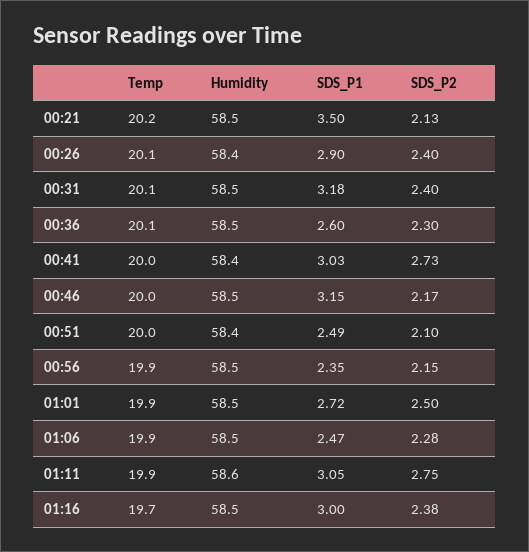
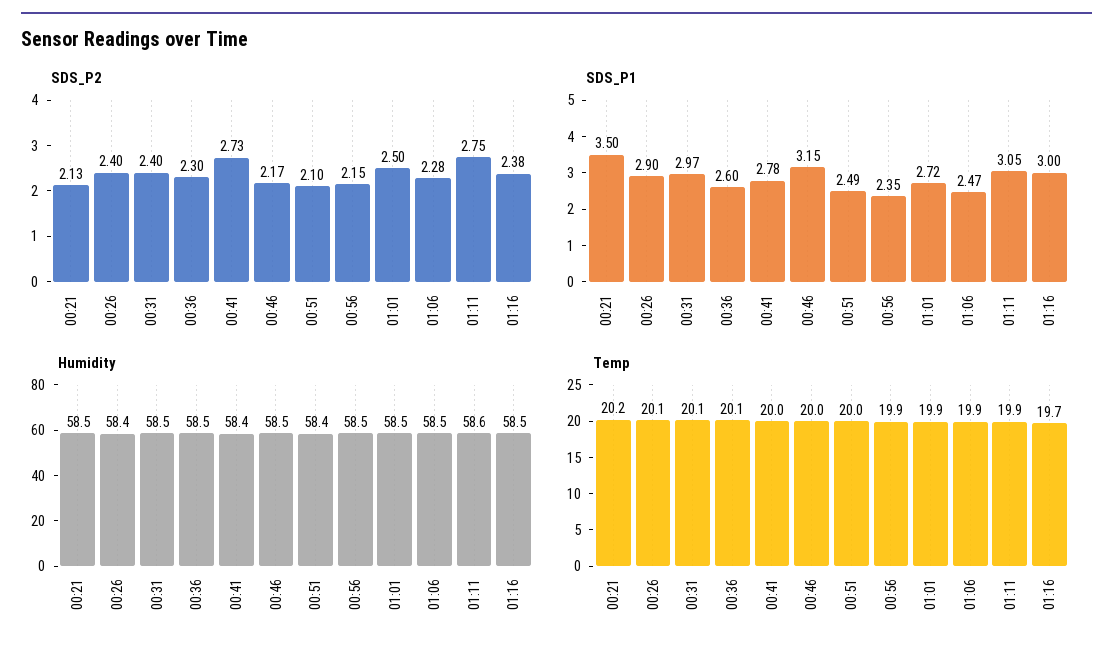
SDS_P1, 00:31: 3.18 -> 2.97
SDS_P1, 00:41: 3.03 -> 2.78

